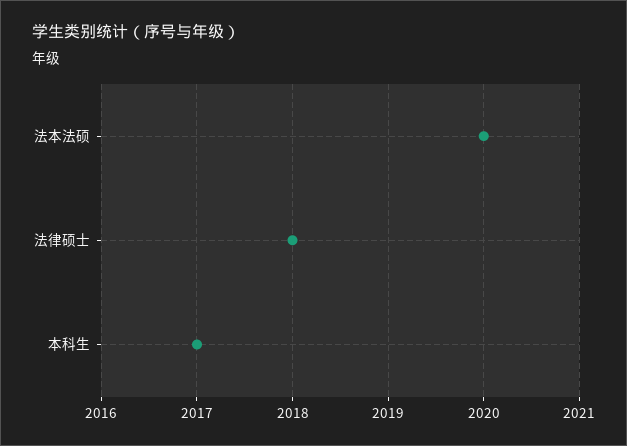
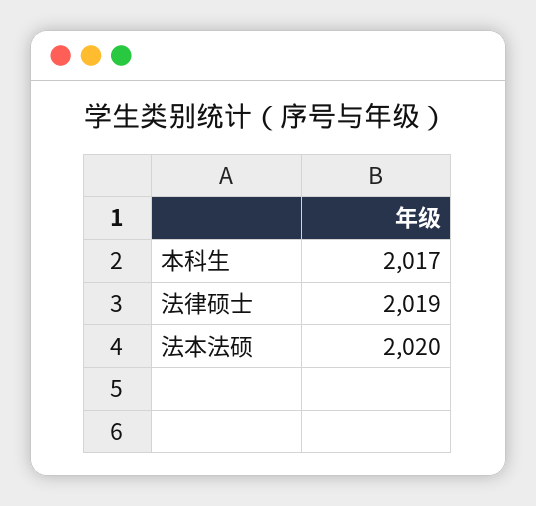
法律硕士: 2018 -> 2019

